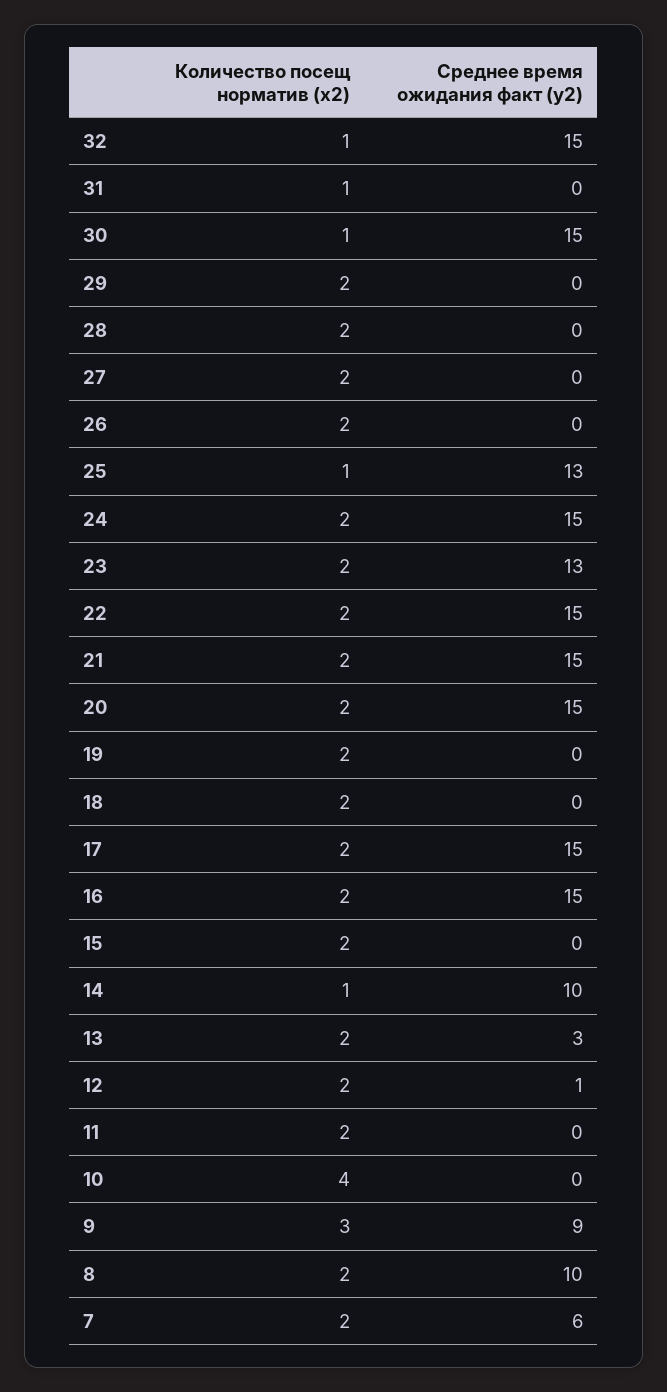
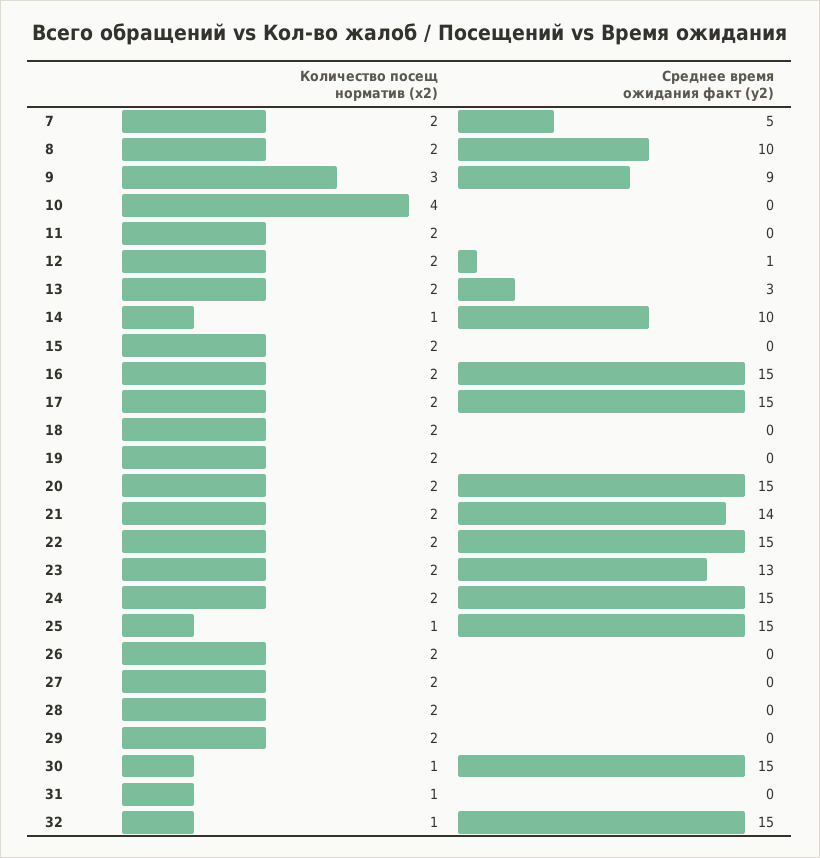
Среднее время ожидания факт (y2), 25: 13 -> 15
Среднее время ожидания факт (y2), 21: 15 -> 14
Среднее время ожидания факт (y2), 7: 6 -> 5

